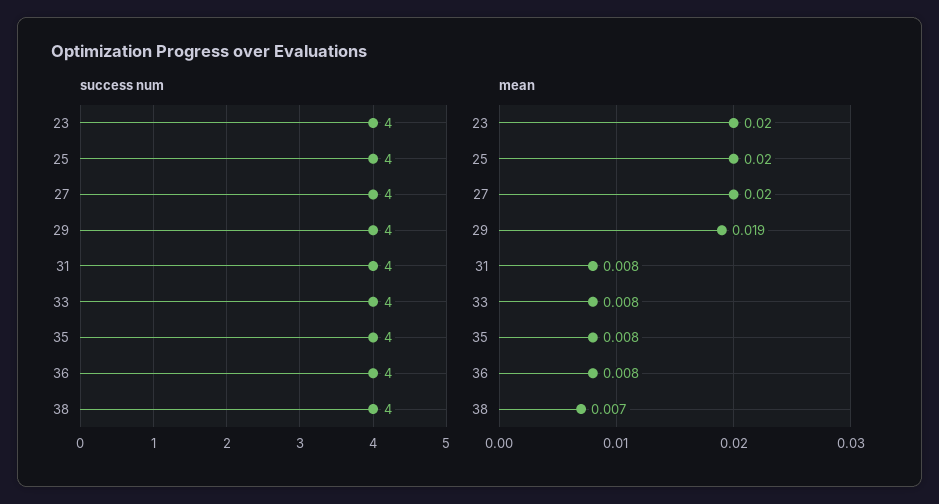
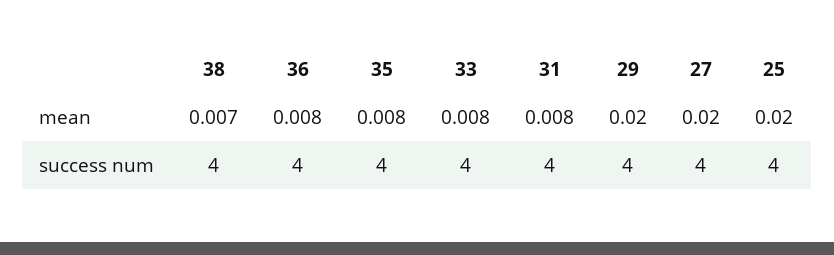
success num, 23: 4 -> none
mean, 23: 0.02 -> none
mean, 29: 0.019 -> 0.02

